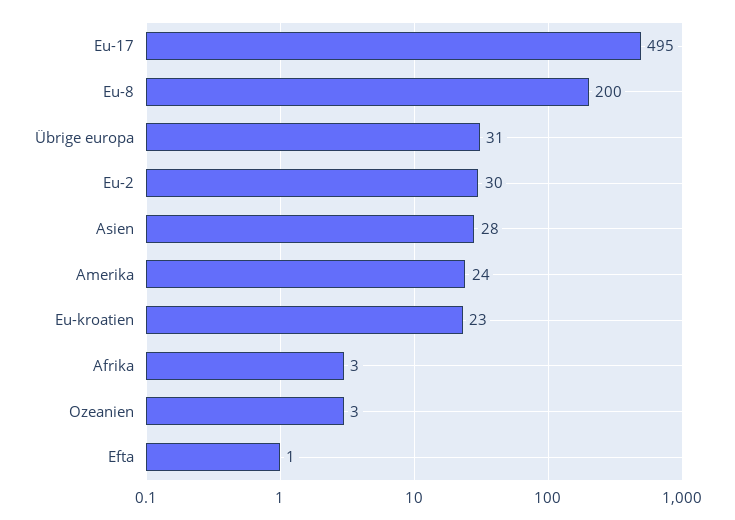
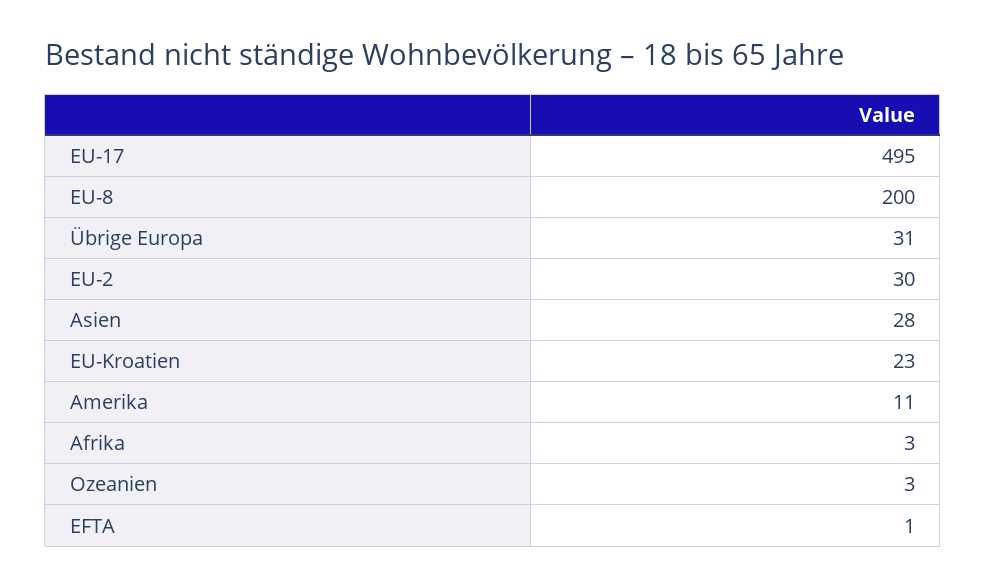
Amerika: 24 -> 11

